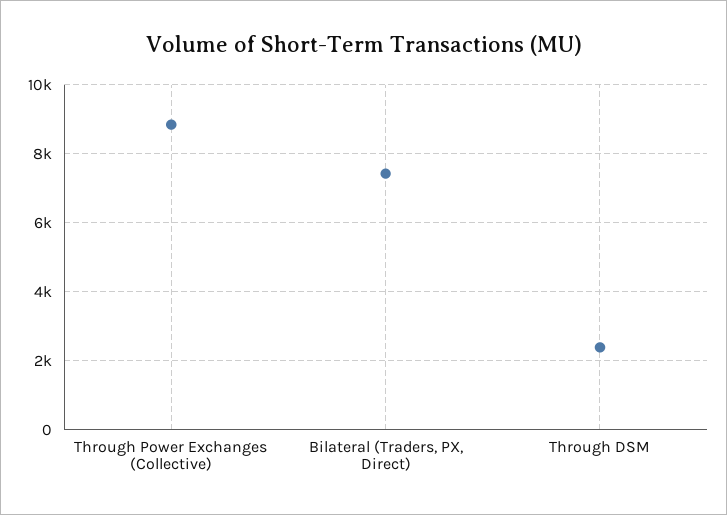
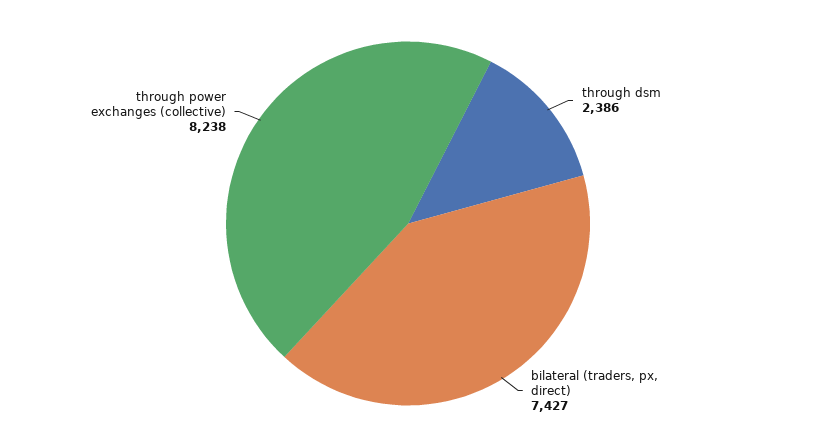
Through Power Exchanges (Collective): 8800 -> 8238

